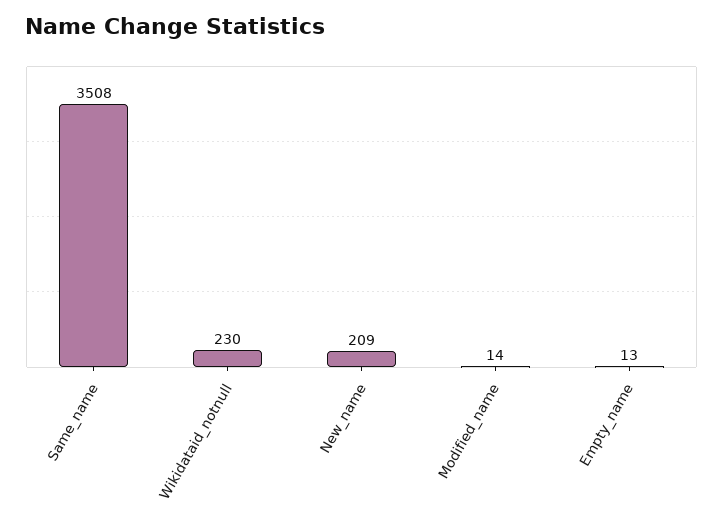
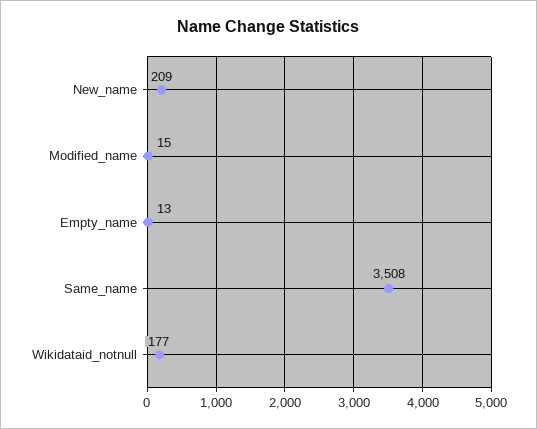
Wikidataid_notnull: 230 -> 177
Modified_name: 14 -> 15

